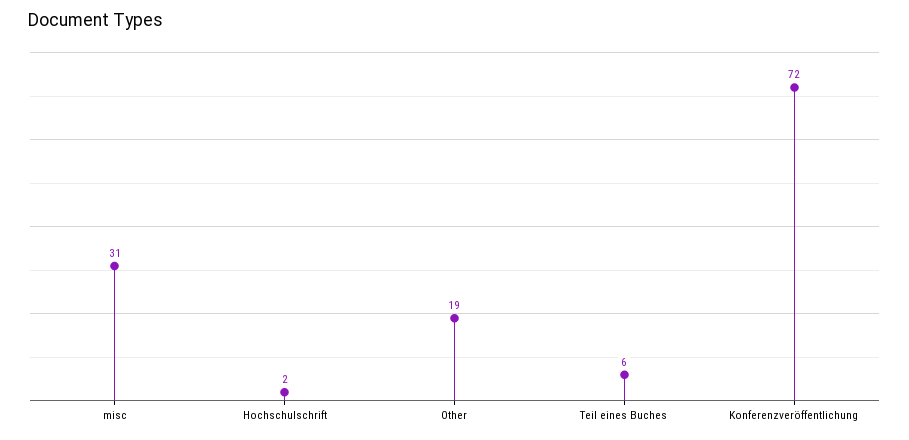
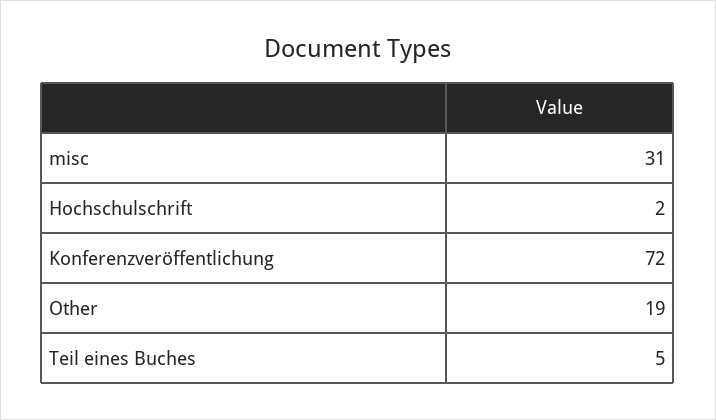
Teil eines Buches: 6 -> 5

